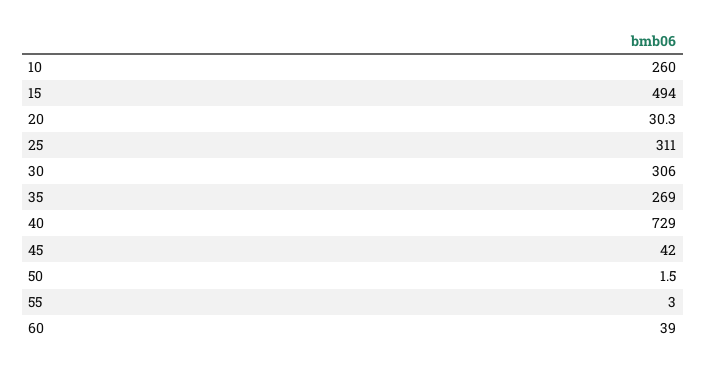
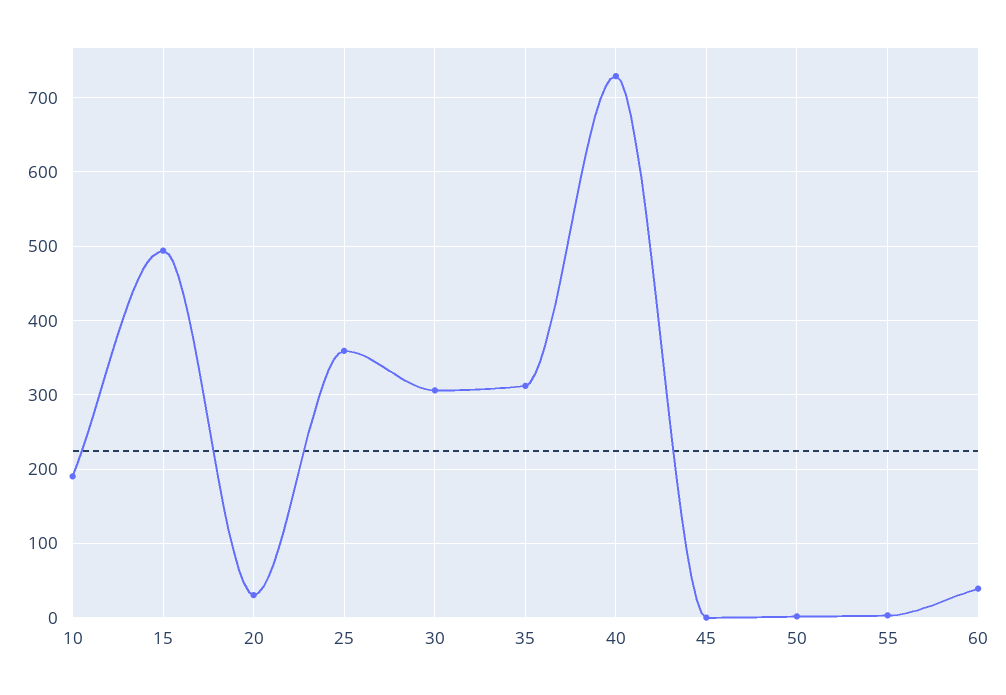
10: 260 -> 190
25: 311 -> 360
35: 269 -> 310
45: 42 -> 0

